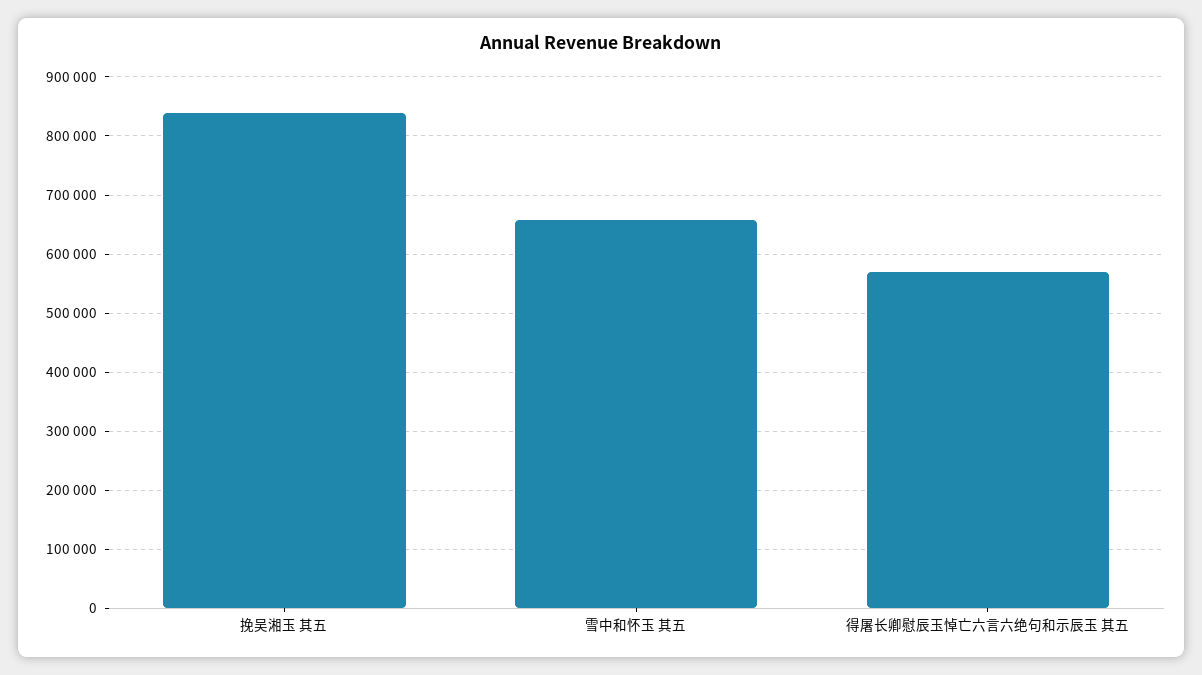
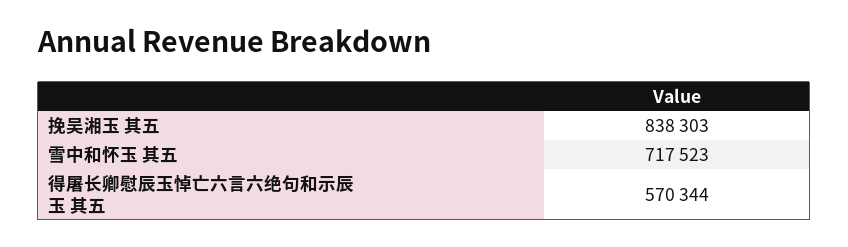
雪中和怀玉 其五: 660000 -> 717523

